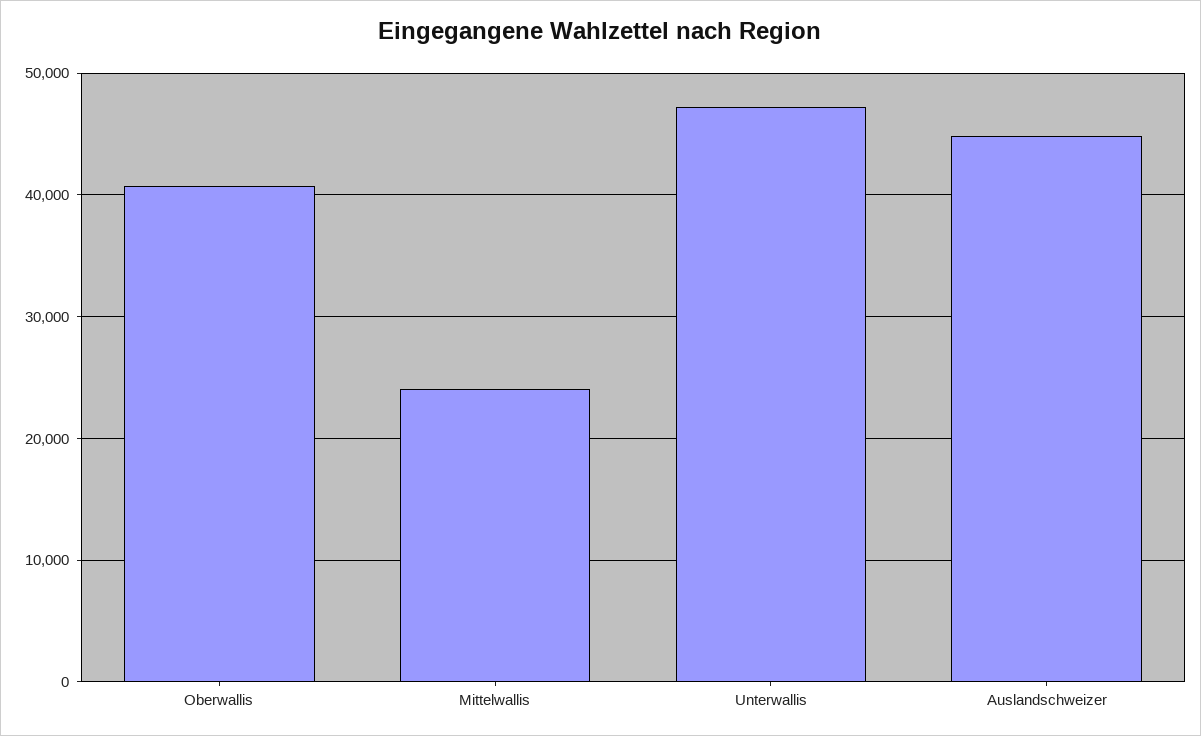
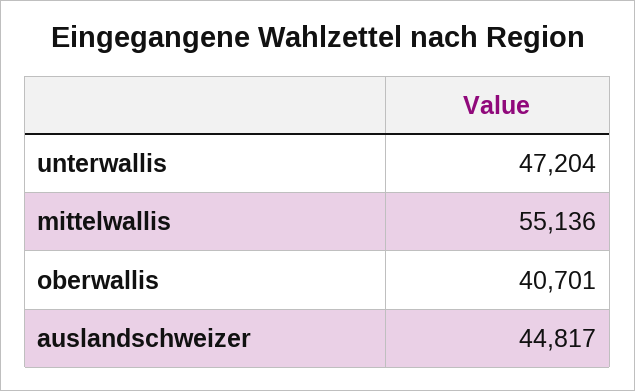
Mittelwallis: 24000 -> 55136

